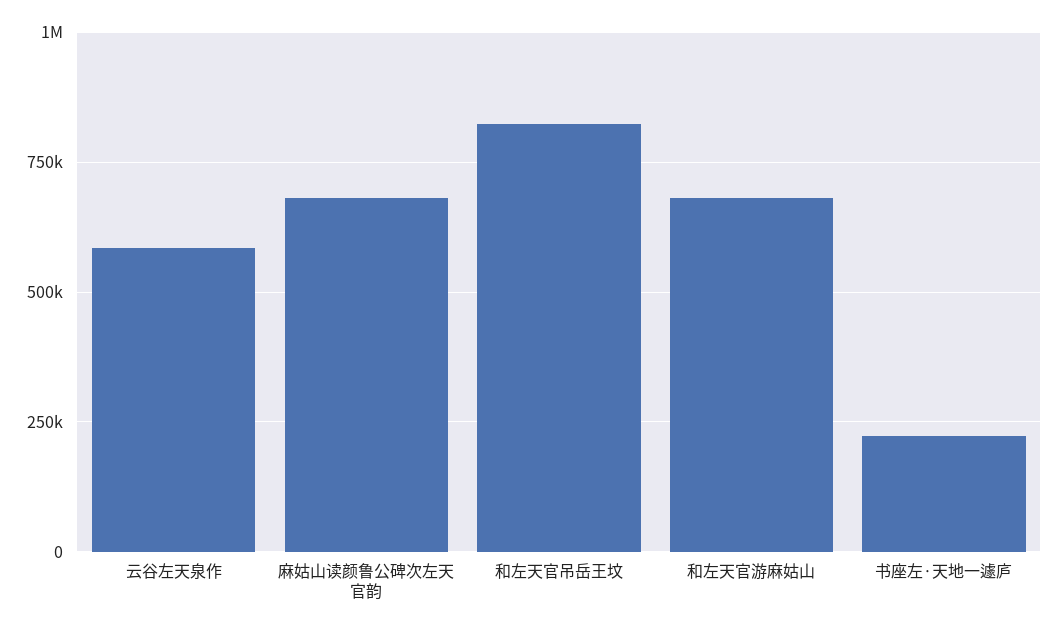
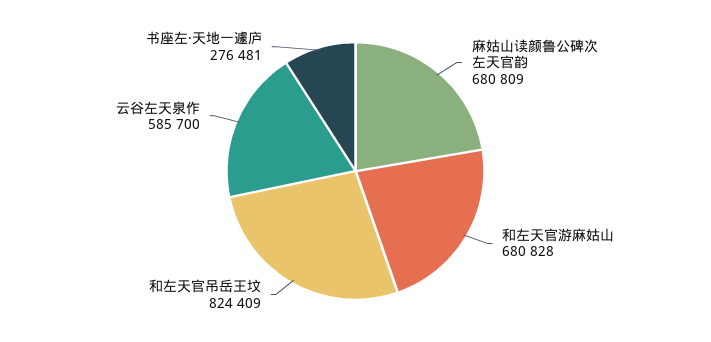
书座左·天地一遽庐: 225000 -> 276481

